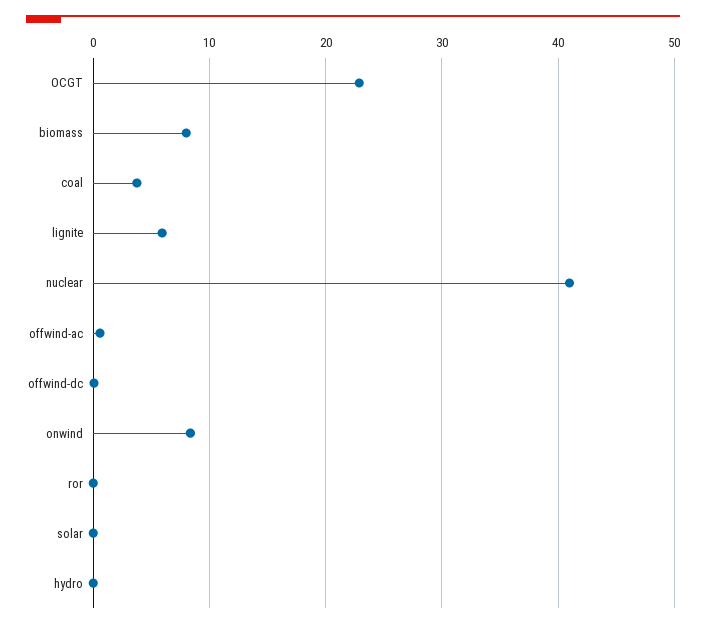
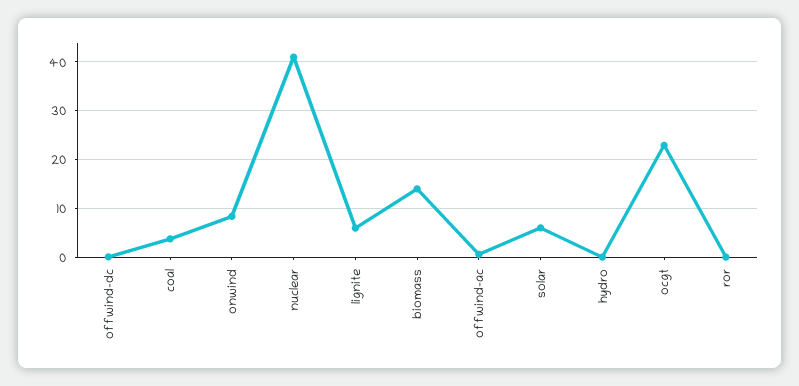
biomass: 8 -> 14
solar: 0 -> 6

